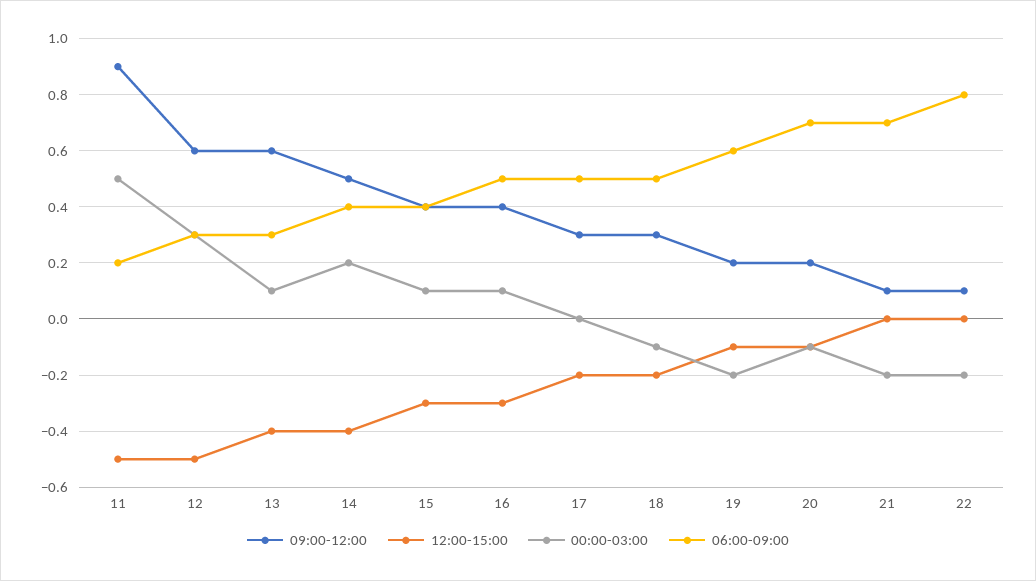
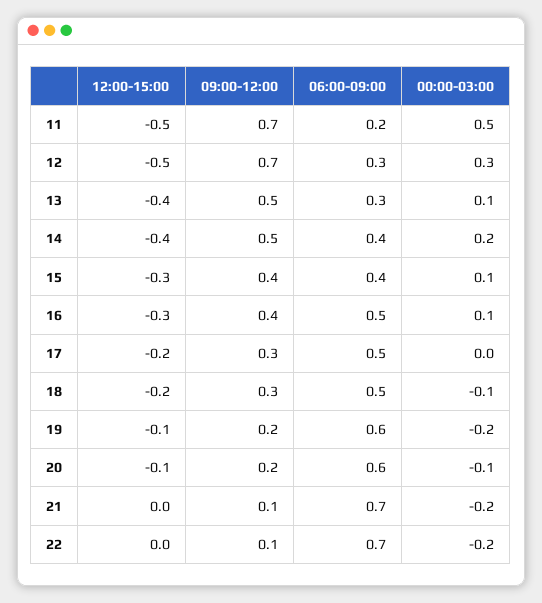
09:00-12:00, 11: 0.9 -> 0.7
09:00-12:00, 12: 0.6 -> 0.7
09:00-12:00, 13: 0.6 -> 0.5
06:00-09:00, 20: 0.7 -> 0.6
06:00-09:00, 22: 0.8 -> 0.7

